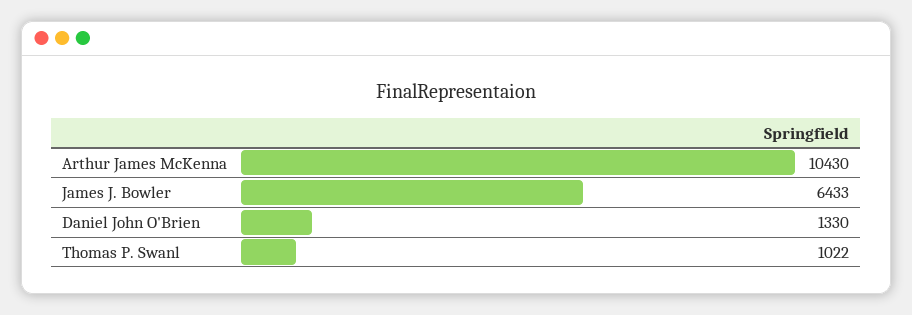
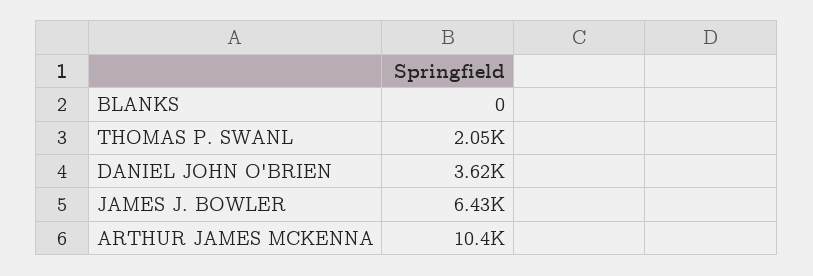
Daniel John O'Brien: 1330 -> 3620
Thomas P. Swanl: 1022 -> 2050
BLANKS: none -> 0

